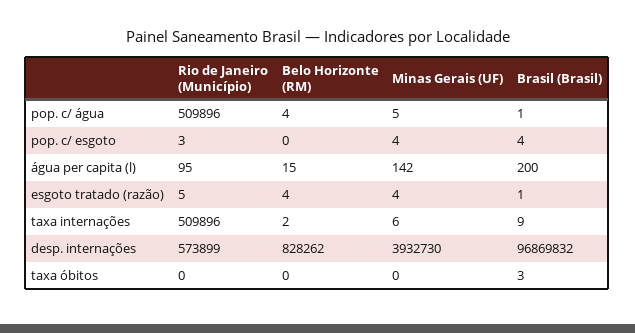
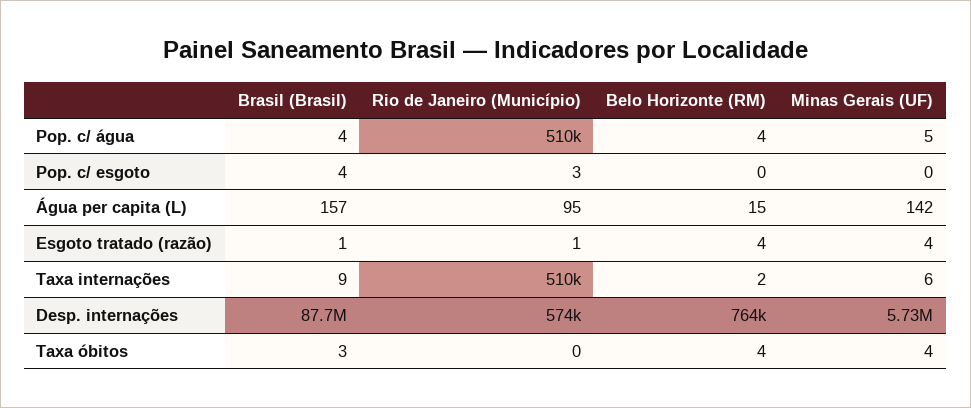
Brasil (Brasil), pop. c/ água: 1 -> 4
Minas Gerais (UF), pop. c/ esgoto: 4 -> 0
Brasil (Brasil), água per capita (l): 200 -> 157
Rio de Janeiro (Município), esgoto tratado (razão): 5 -> 1
Belo Horizonte (RM), desp. internações: 828262 -> 764000
Minas Gerais (UF), desp. internações: 3932730 -> 5730000
Brasil (Brasil), desp. internações: 96869832 -> 87700000
Belo Horizonte (RM), taxa óbitos: 0 -> 4
Minas Gerais (UF), taxa óbitos: 0 -> 4

